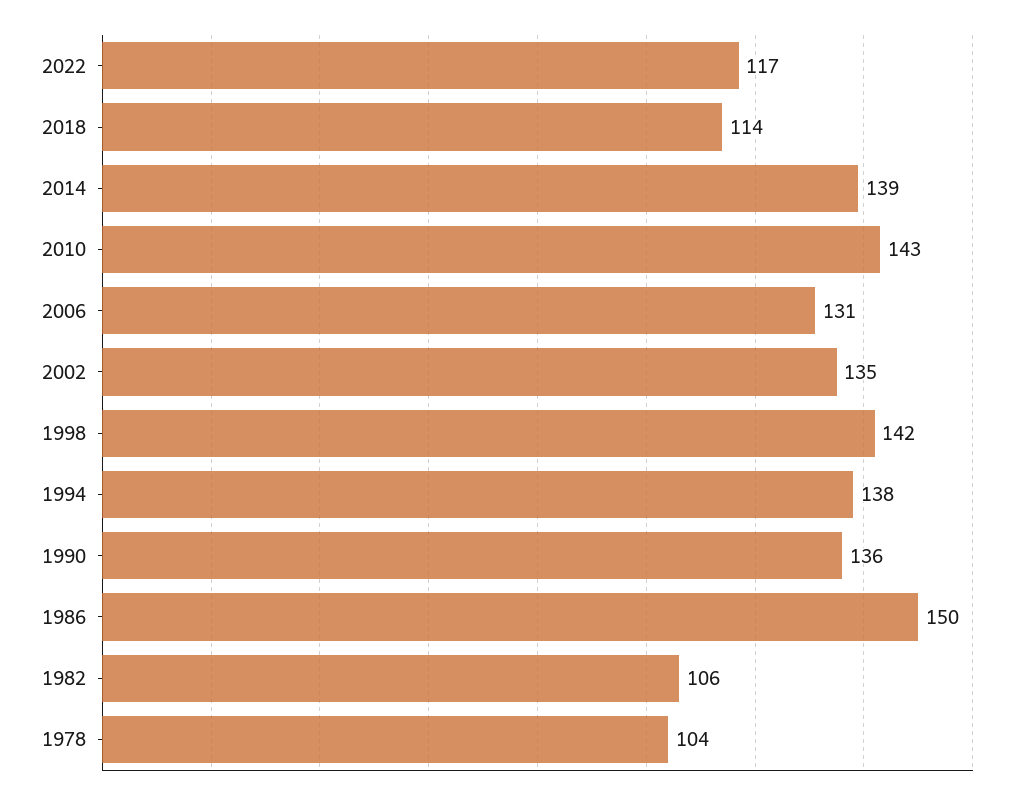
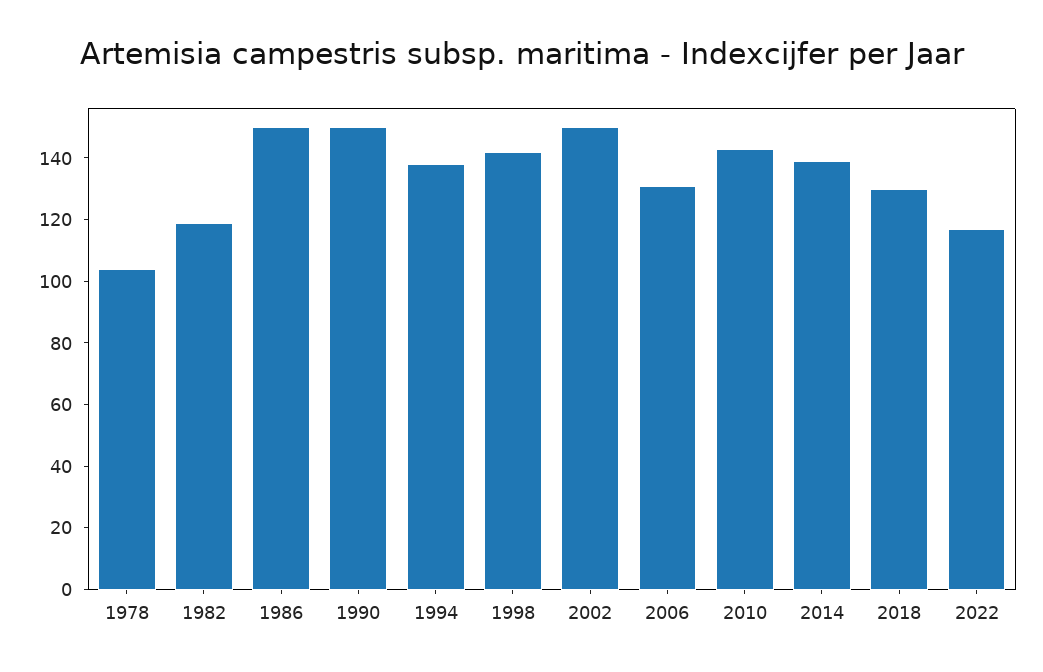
2018: 114 -> 130
2002: 135 -> 150
1990: 136 -> 150
1982: 106 -> 120

